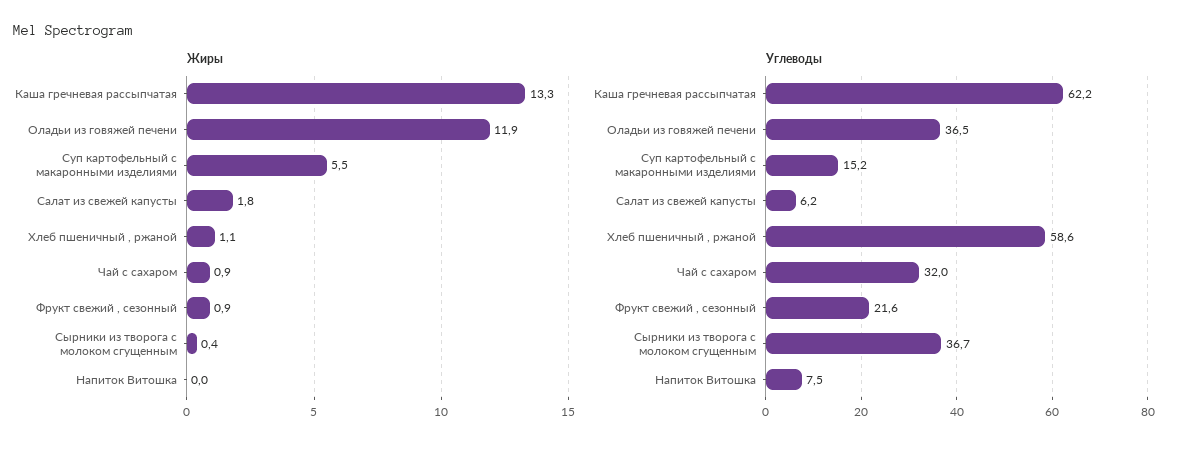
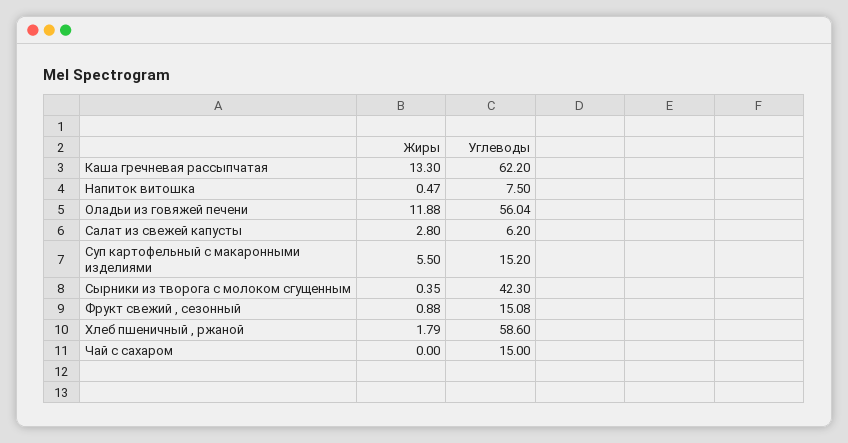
Жиры, Салат из свежей капусты: 1.8 -> 2.8
Жиры, Хлеб пшеничный , ржаной: 1.1 -> 1.79
Жиры, Чай с сахаром: 0.9 -> 0
Жиры, Напиток Витошка: 0 -> 0.47
Углеводы, Оладьи из говяжей печени: 36.5 -> 56.04
Углеводы, Чай с сахаром: 32 -> 15
Углеводы, Фрукт свежий , сезонный: 21.6 -> 15.08
Углеводы, Сырники из творога с молоком сгущенным: 36.7 -> 42.3

